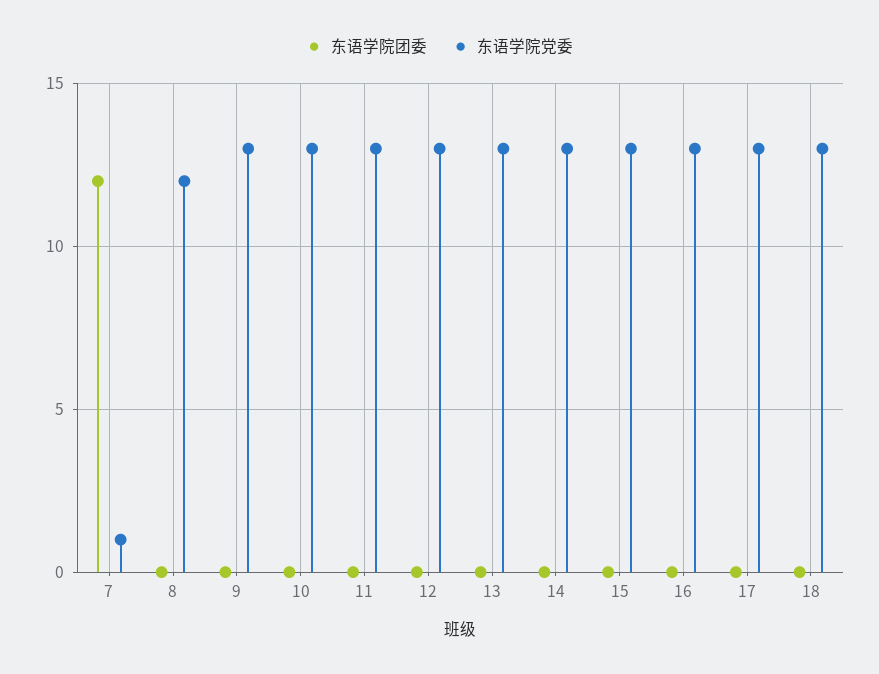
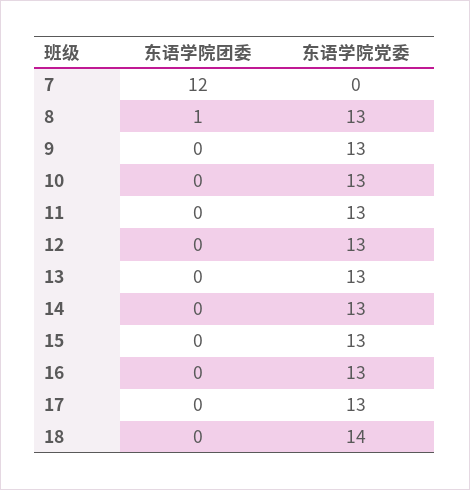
东语学院党委, 7: 1 -> 0
东语学院团委, 8: 0 -> 1
东语学院党委, 8: 12 -> 13
东语学院党委, 18: 13 -> 14

